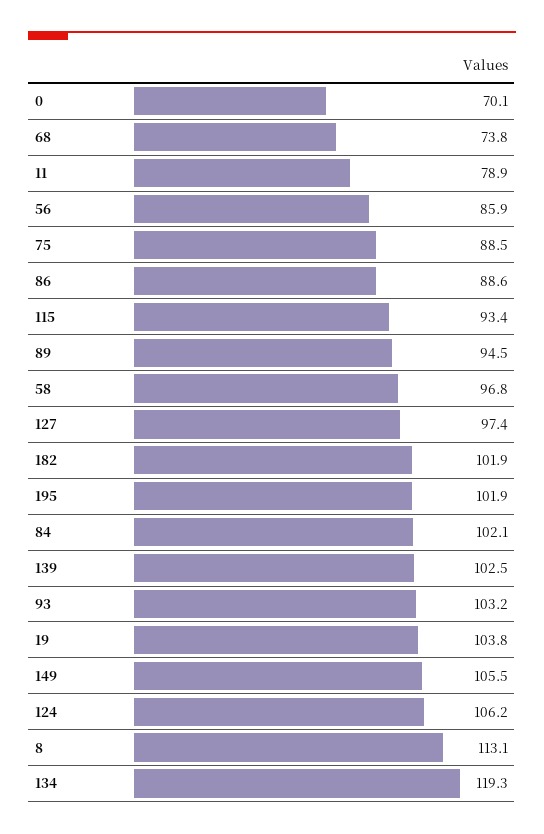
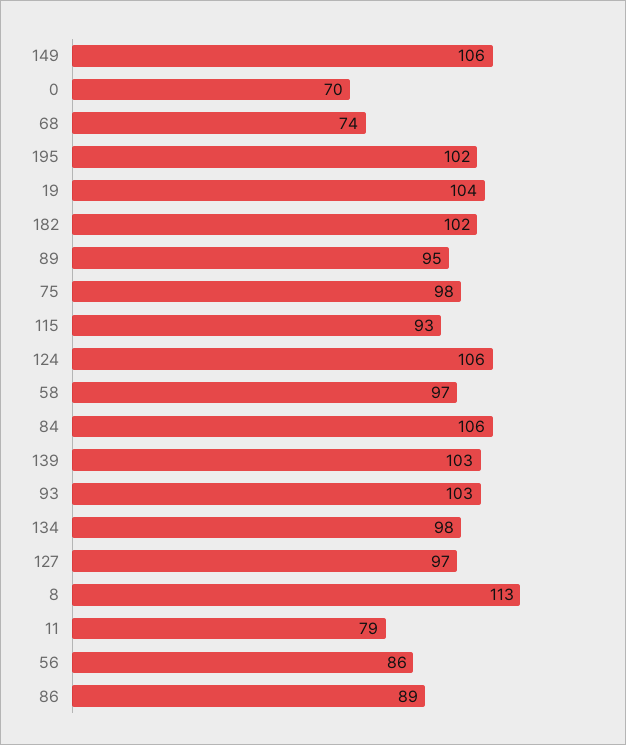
75: 88.5 -> 98
84: 102.1 -> 106
134: 119.3 -> 98

